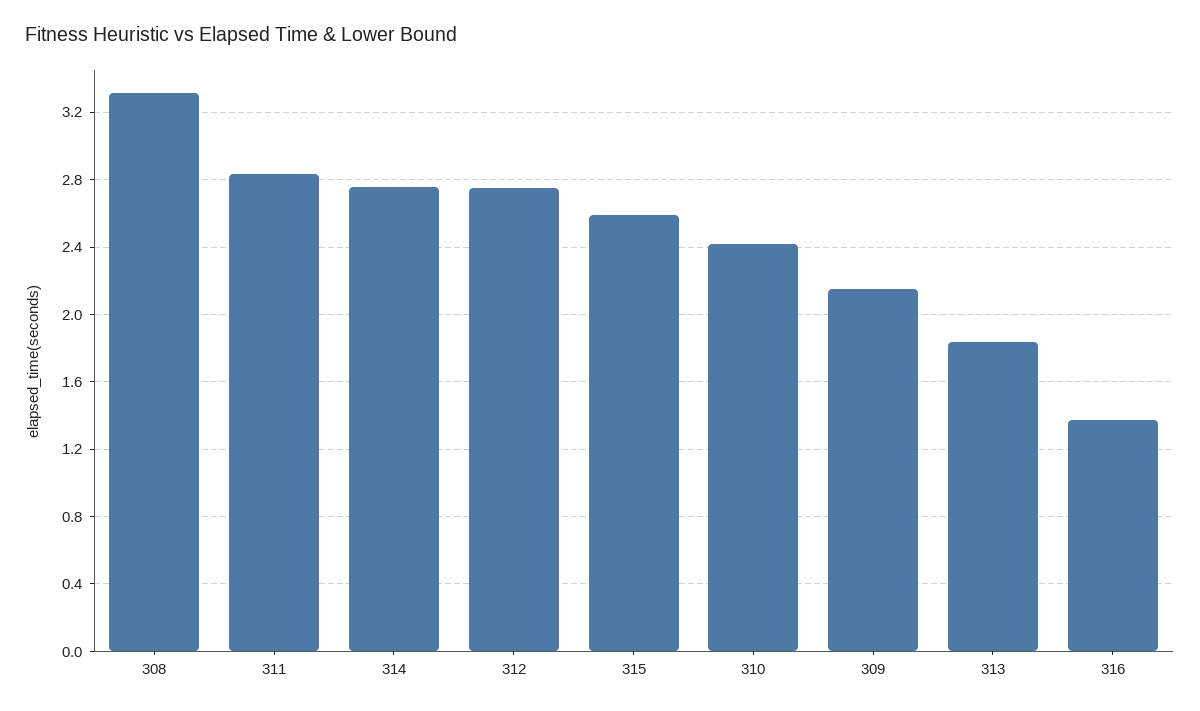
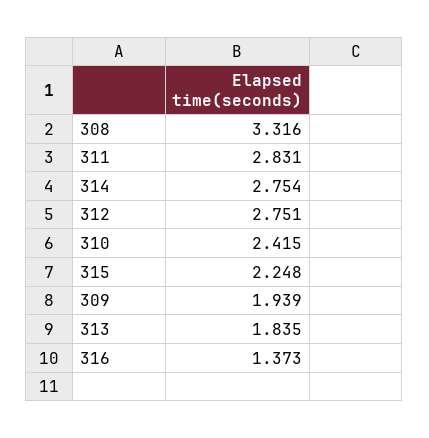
315: 2.6 -> 2.248
309: 2.15 -> 1.939

